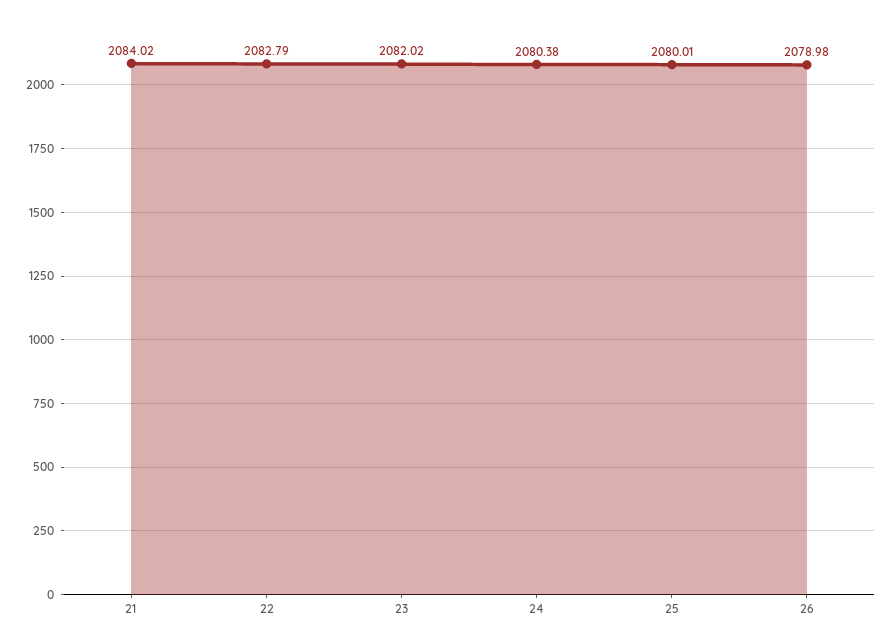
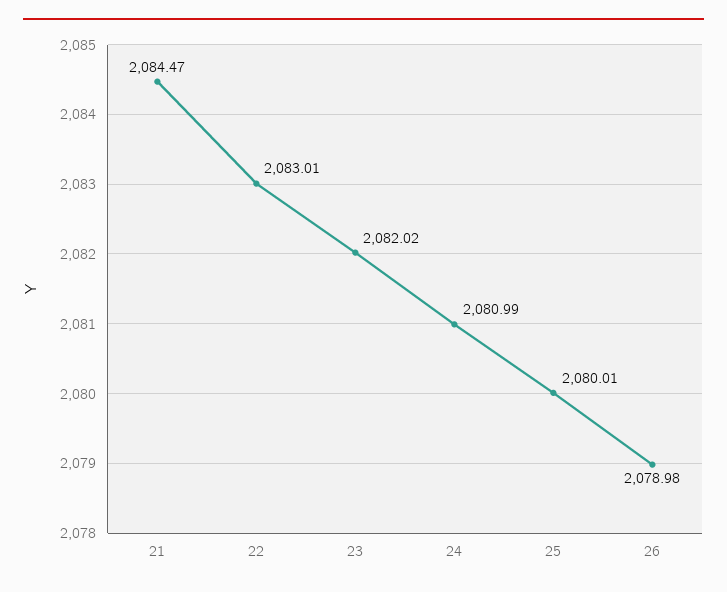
21: 2084.02 -> 2084.47
22: 2082.79 -> 2083.01
24: 2080.38 -> 2080.99

